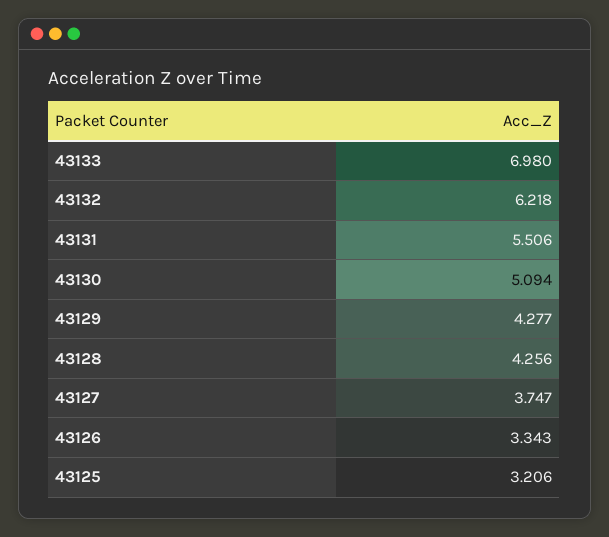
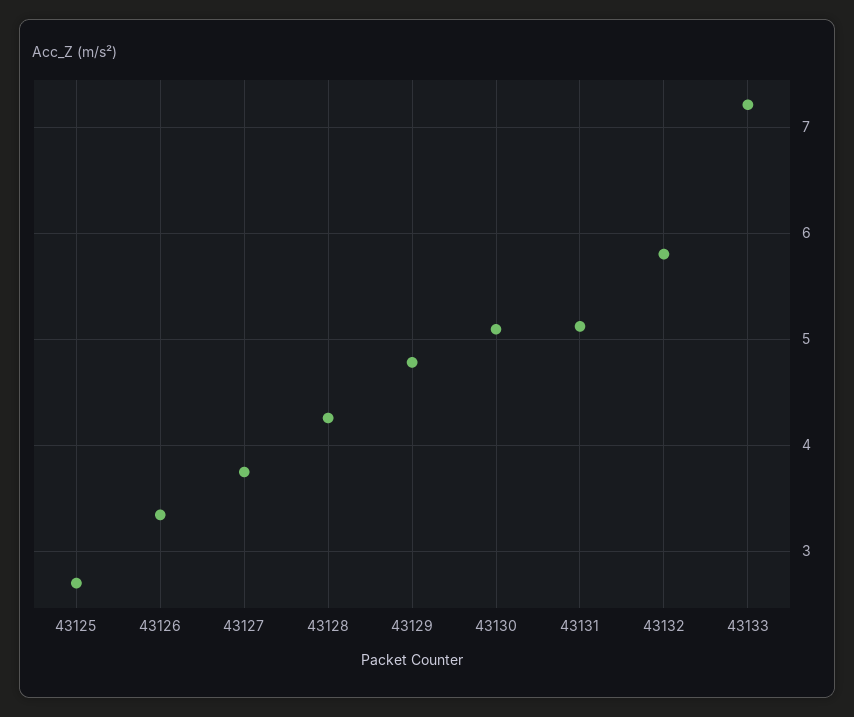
43133: 6.98 -> 7.2
43132: 6.218 -> 5.8
43131: 5.506 -> 5.1
43129: 4.277 -> 4.8
43125: 3.206 -> 2.7

